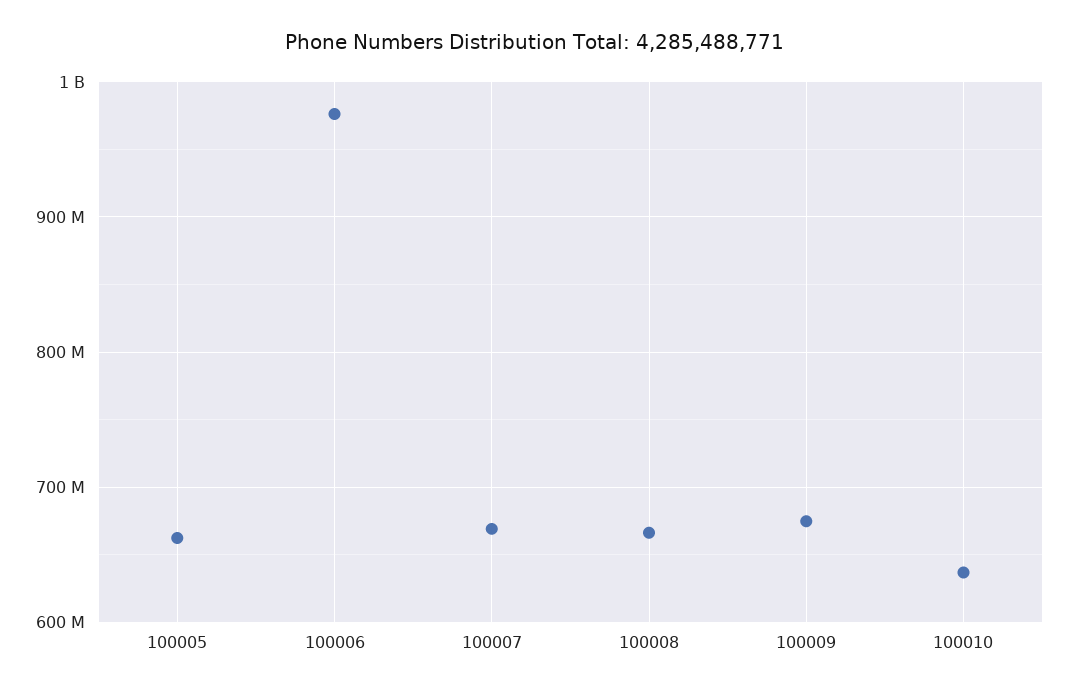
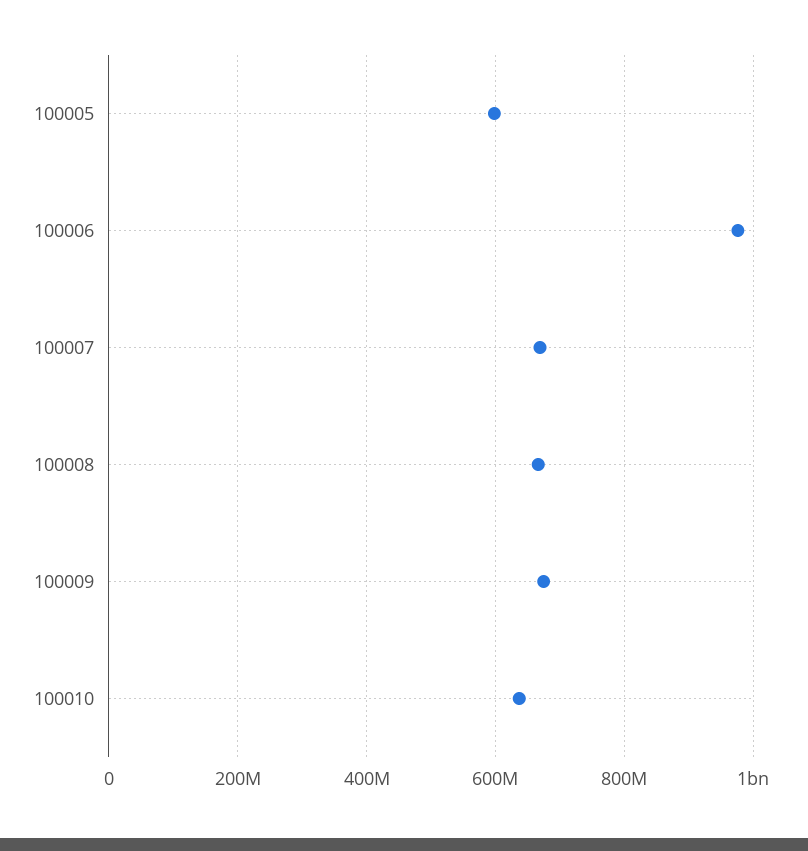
100005: 660000000 -> 600000000

